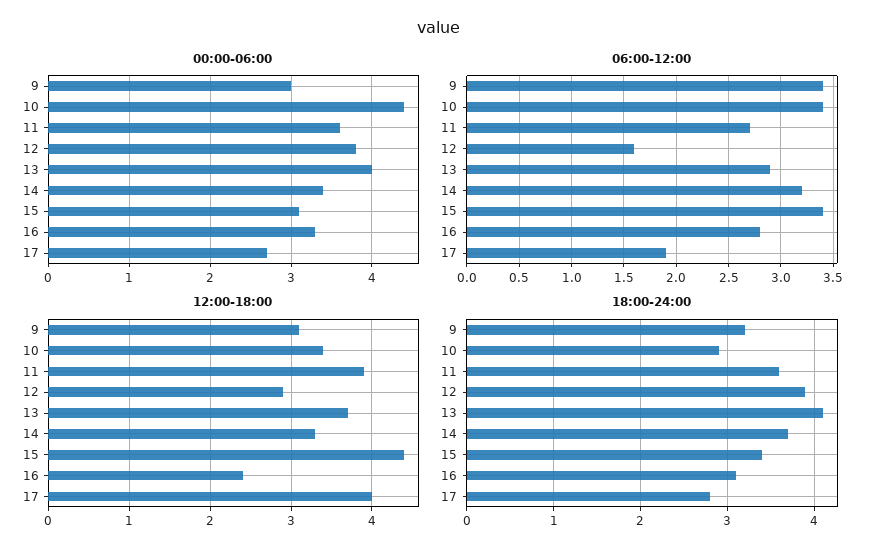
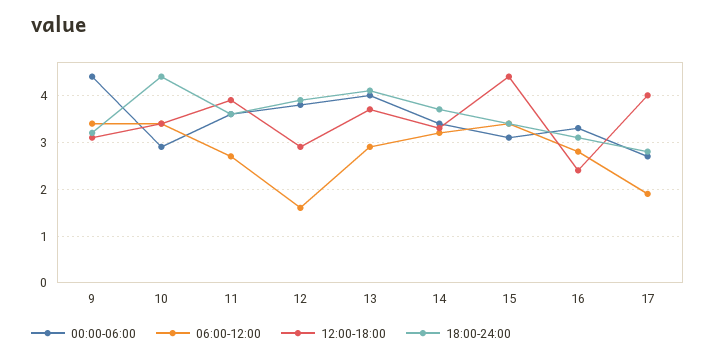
00:00-06:00, 9: 3 -> 4.5
00:00-06:00, 10: 4.4 -> 3
18:00-24:00, 10: 2.9 -> 4.5

